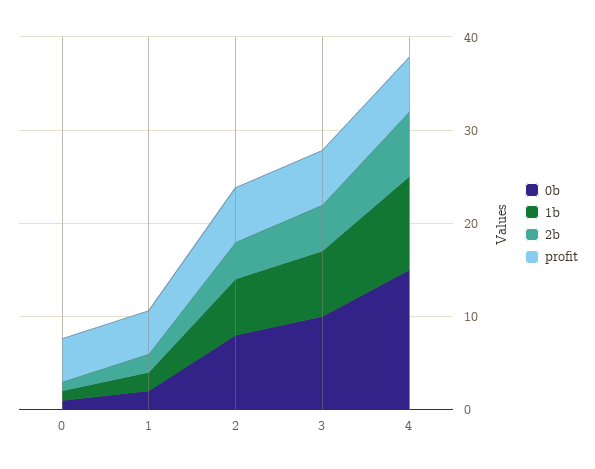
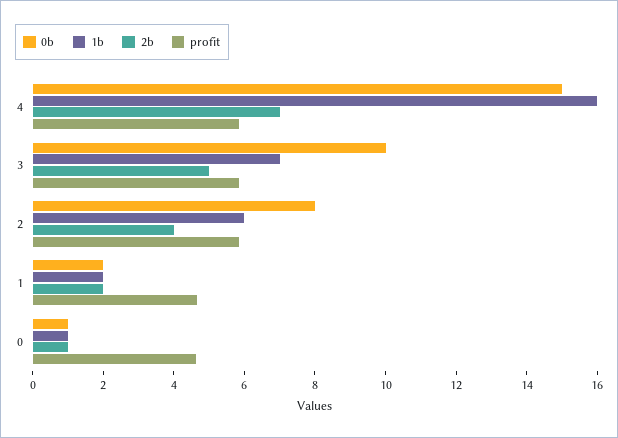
1b, 4: 10 -> 16

